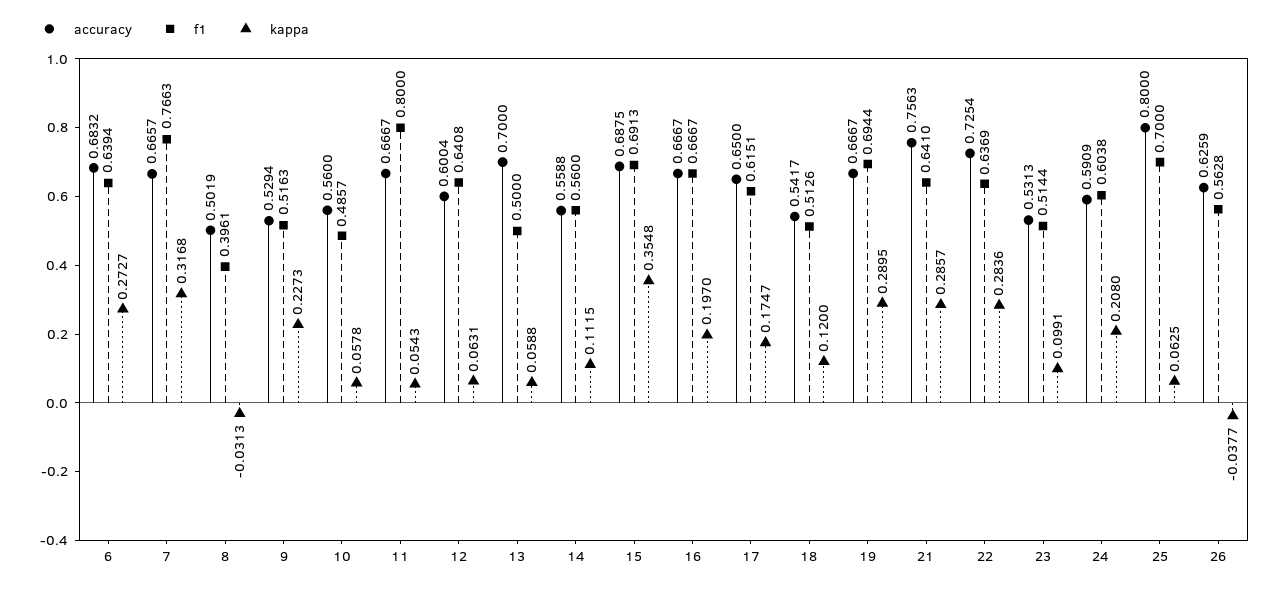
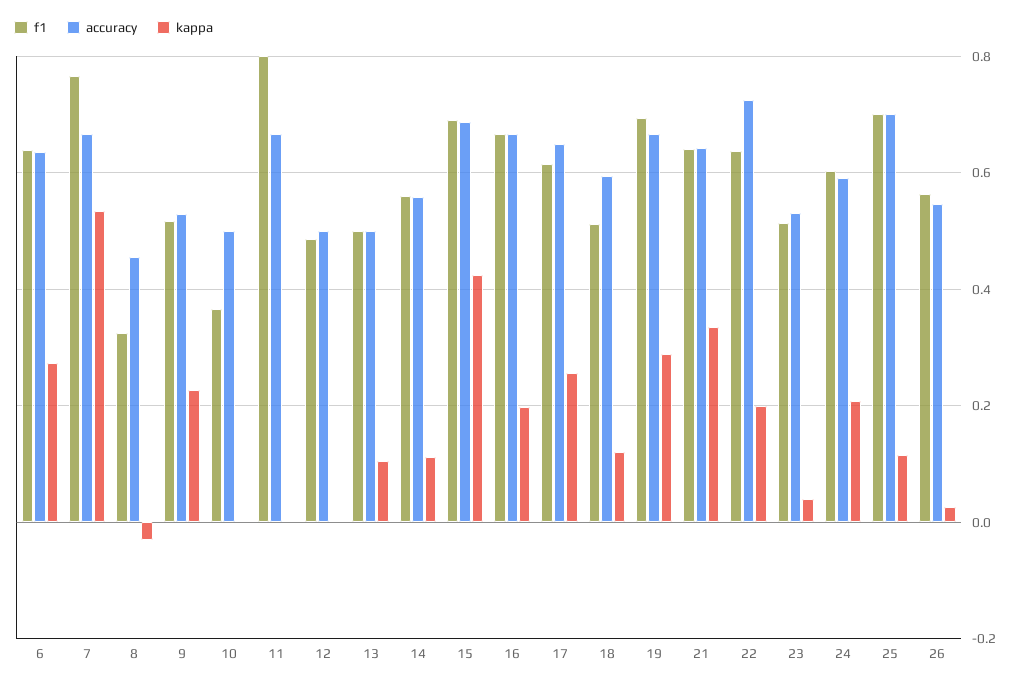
accuracy, 6: 0.6832 -> 0.64
kappa, 7: 0.3168 -> 0.54
accuracy, 8: 0.5019 -> 0.46
f1, 8: 0.3961 -> 0.32
accuracy, 10: 0.56 -> 0.5
f1, 10: 0.4857 -> 0.36
kappa, 10: 0.0578 -> 0
kappa, 11: 0.0543 -> 0
accuracy, 12: 0.6004 -> 0.5
f1, 12: 0.6408 -> 0.48
kappa, 12: 0.0631 -> 0
accuracy, 13: 0.7 -> 0.5
kappa, 13: 0.0588 -> 0.1
kappa, 15: 0.3548 -> 0.42
kappa, 17: 0.1747 -> 0.26
accuracy, 18: 0.5417 -> 0.6
accuracy, 21: 0.7563 -> 0.64
kappa, 21: 0.2857 -> 0.34
kappa, 22: 0.2836 -> 0.2
kappa, 23: 0.0991 -> 0.04
accuracy, 25: 0.8 -> 0.7
kappa, 25: 0.0625 -> 0.12
accuracy, 26: 0.6259 -> 0.54
kappa, 26: -0.0377 -> 0.02

